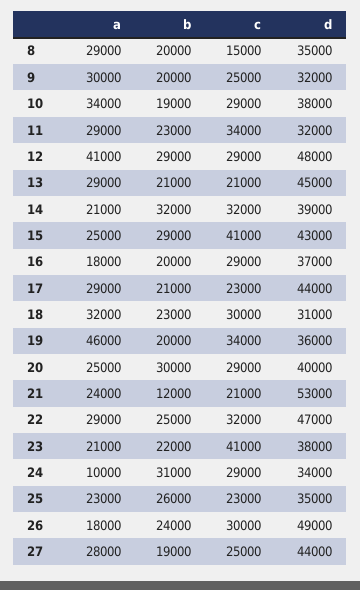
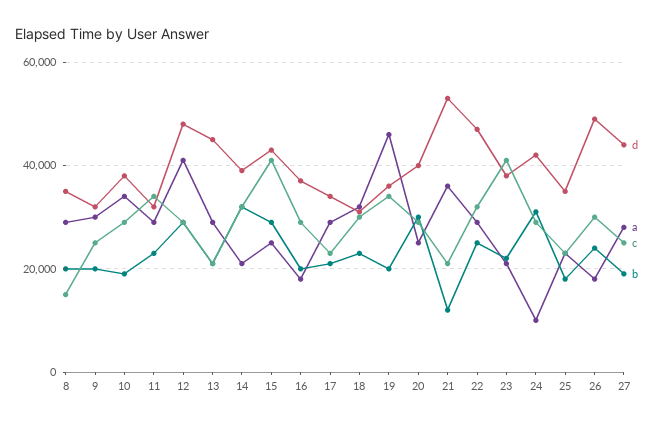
d, 17: 44000 -> 34000
a, 21: 24000 -> 36000
d, 24: 34000 -> 42000
b, 25: 26000 -> 18000

